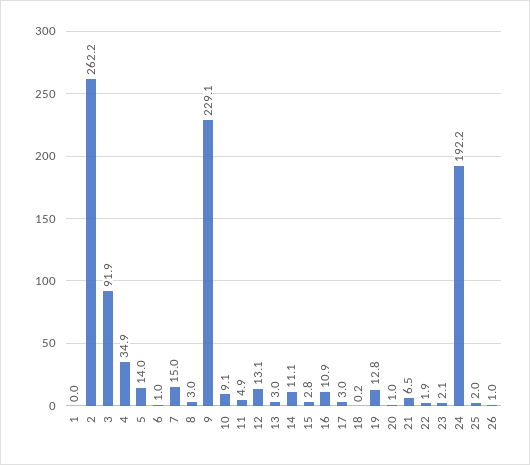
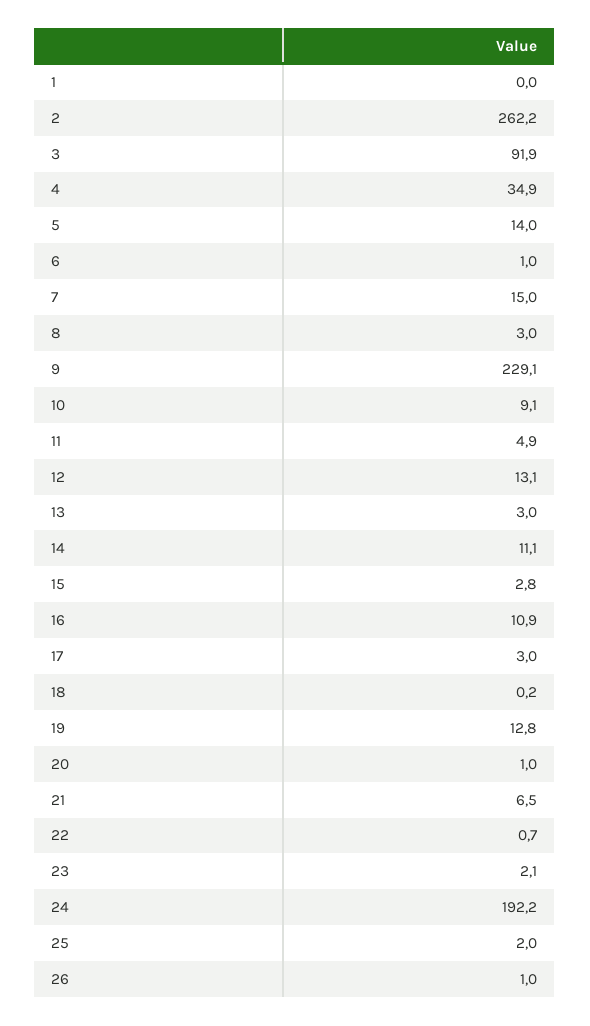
22: 1.9 -> 0.7

